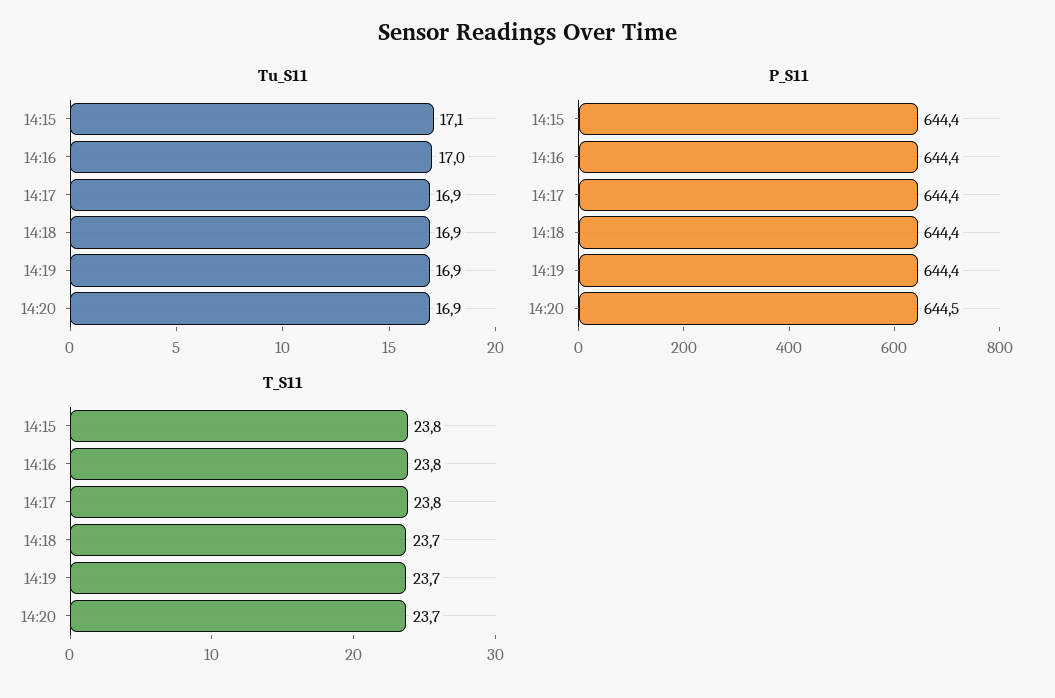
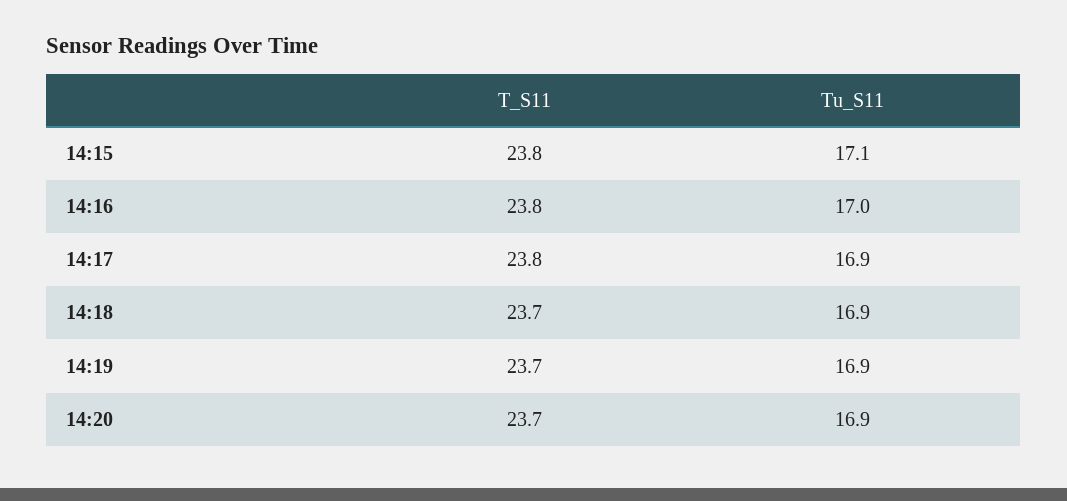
P_S11, 14:15: 644.4 -> none
P_S11, 14:16: 644.4 -> none
P_S11, 14:17: 644.4 -> none
P_S11, 14:18: 644.4 -> none
P_S11, 14:19: 644.4 -> none
P_S11, 14:20: 644.5 -> none

